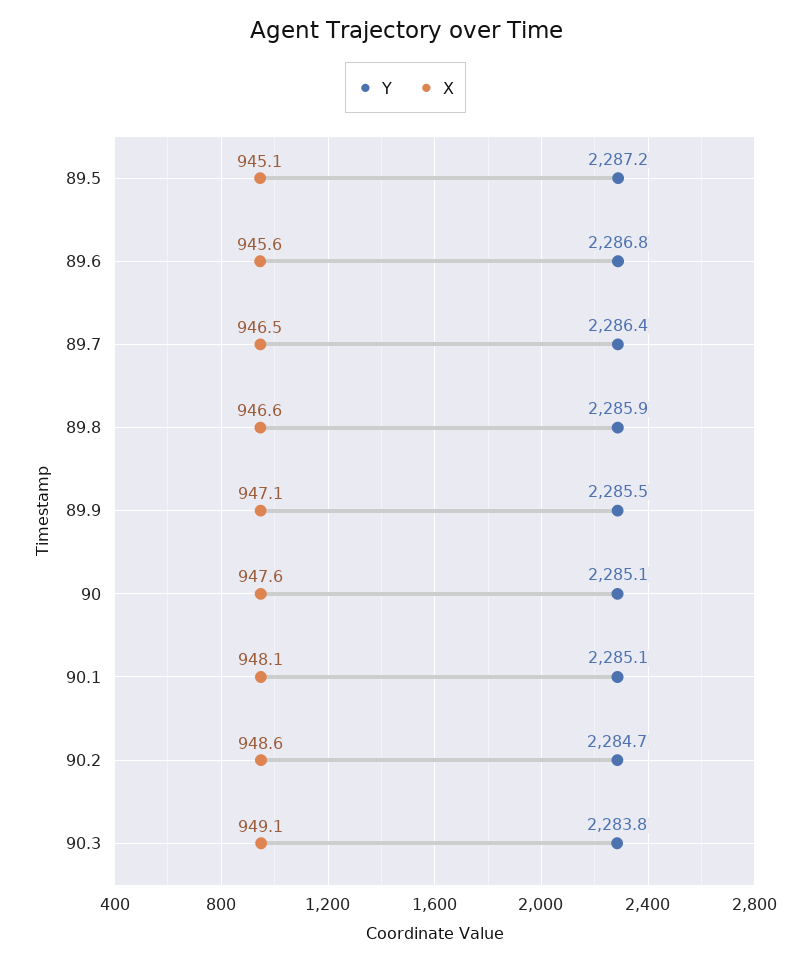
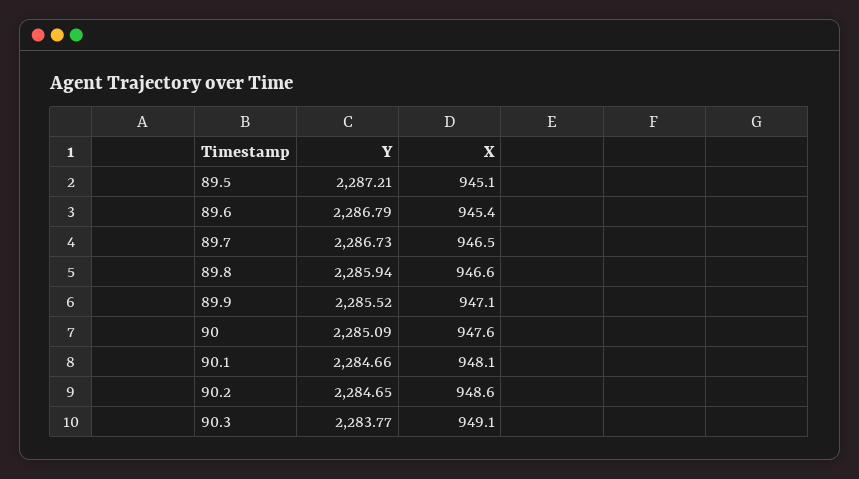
X, 89.6: 945.6 -> 945.4
Y, 89.7: 2286.4 -> 2286.73
Y, 90.1: 2285.1 -> 2284.66

